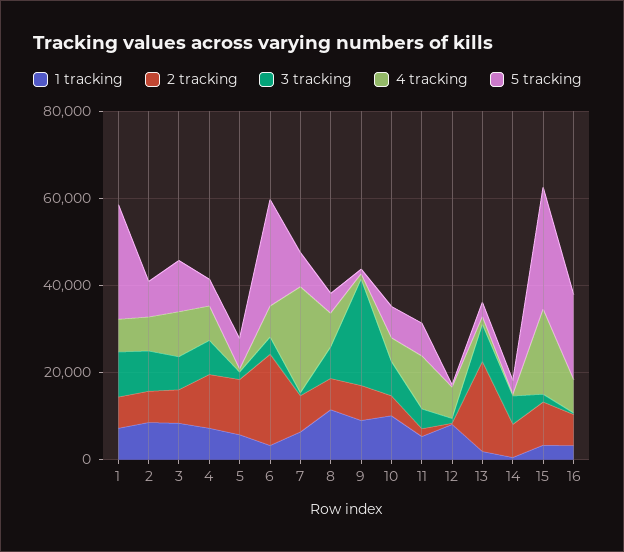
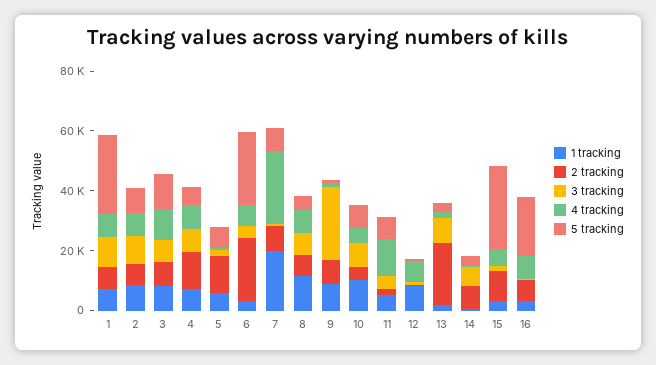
1 tracking, 7: 5000 -> 20000
4 tracking, 15: 20000 -> 5000

